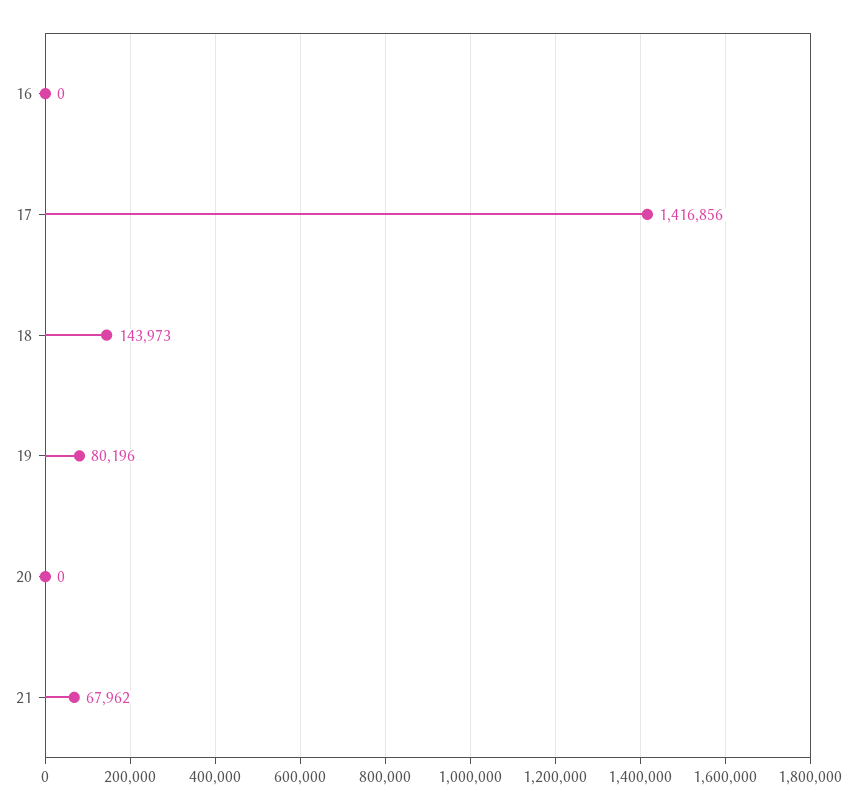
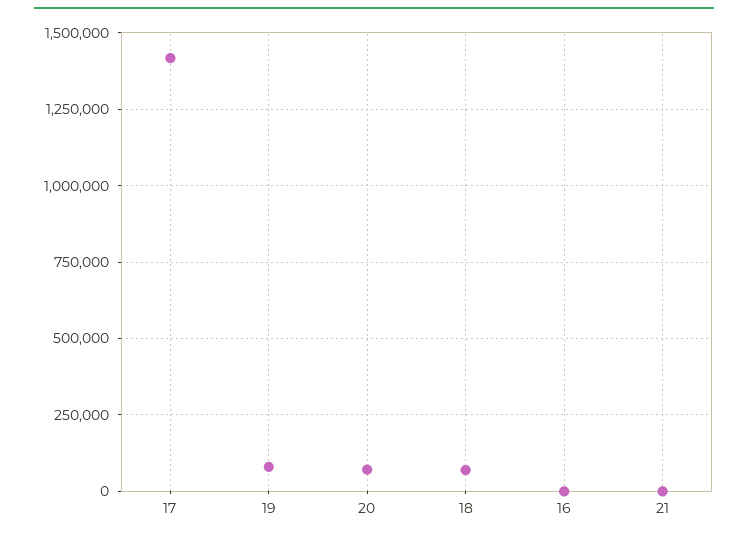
18: 143973 -> 75000
20: 0 -> 75000
21: 67962 -> 0

